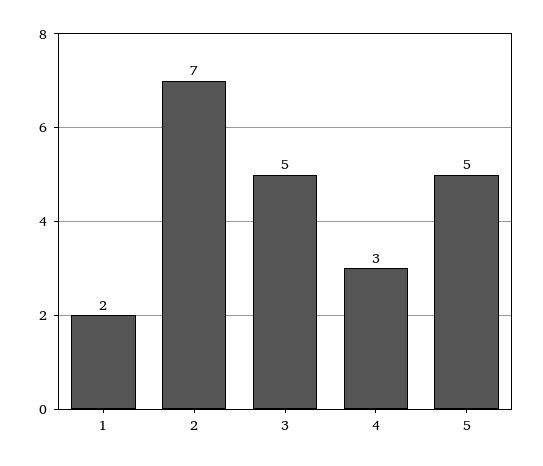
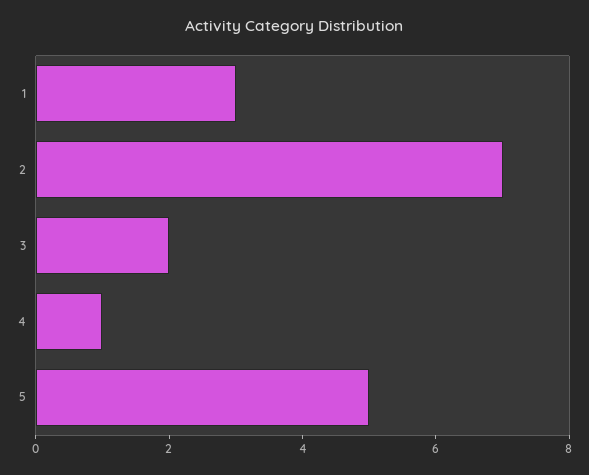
1: 2 -> 3
3: 5 -> 2
4: 3 -> 1

